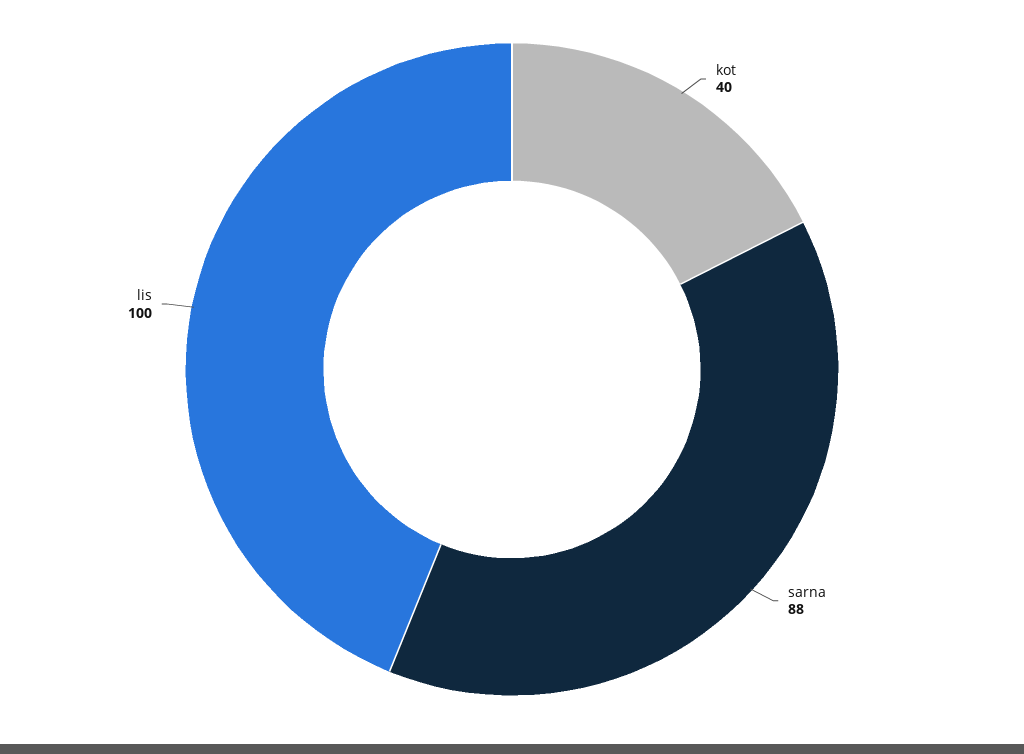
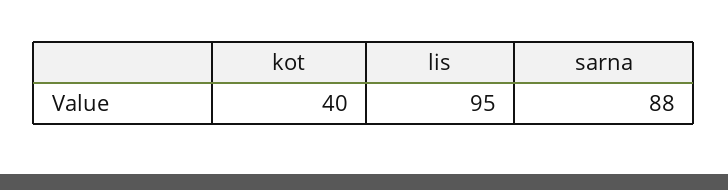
lis: 100 -> 95

